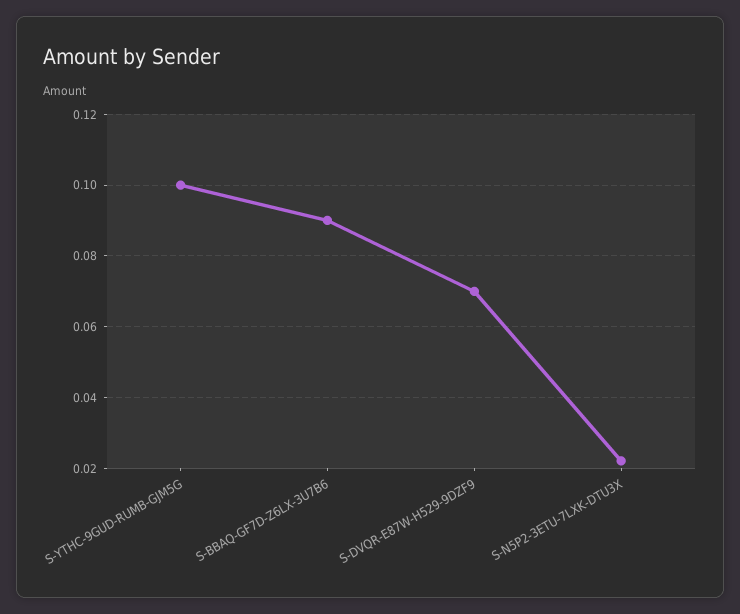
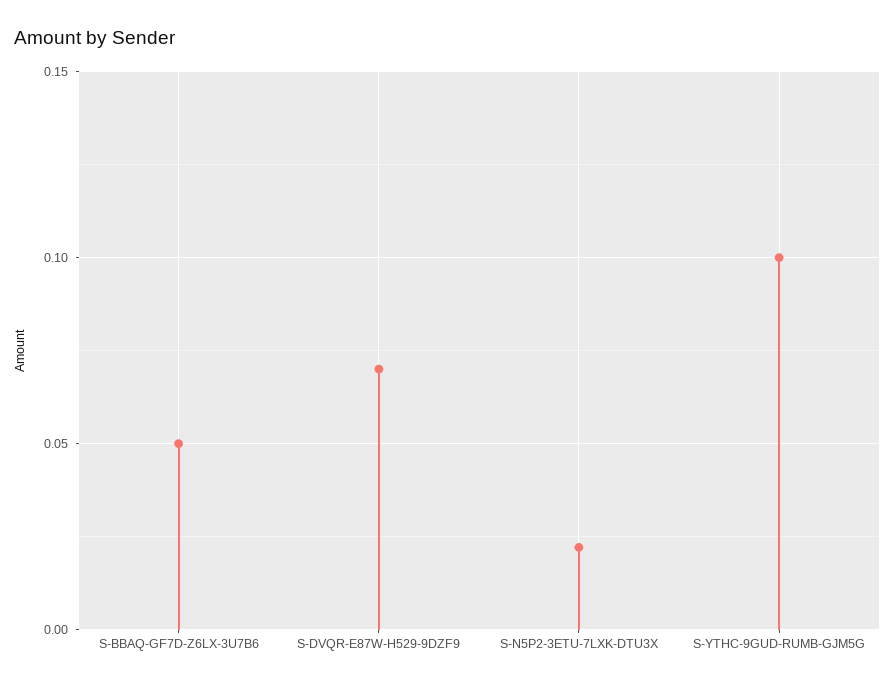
S-BBAQ-GF7D-Z6LX-3U7B6: 0.09 -> 0.05

